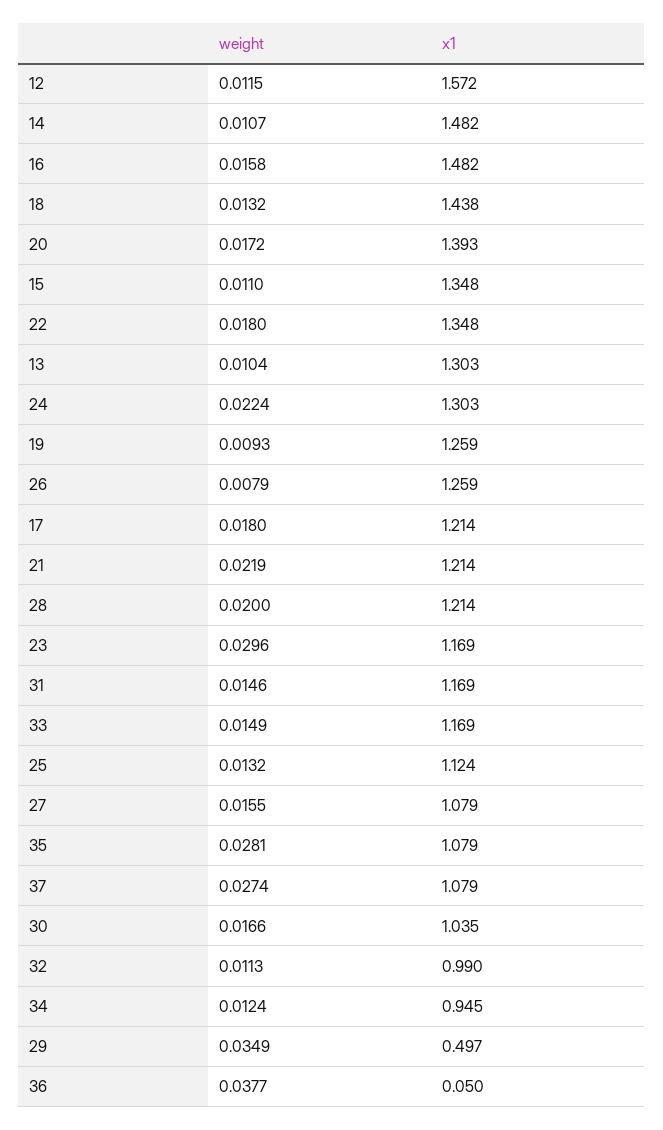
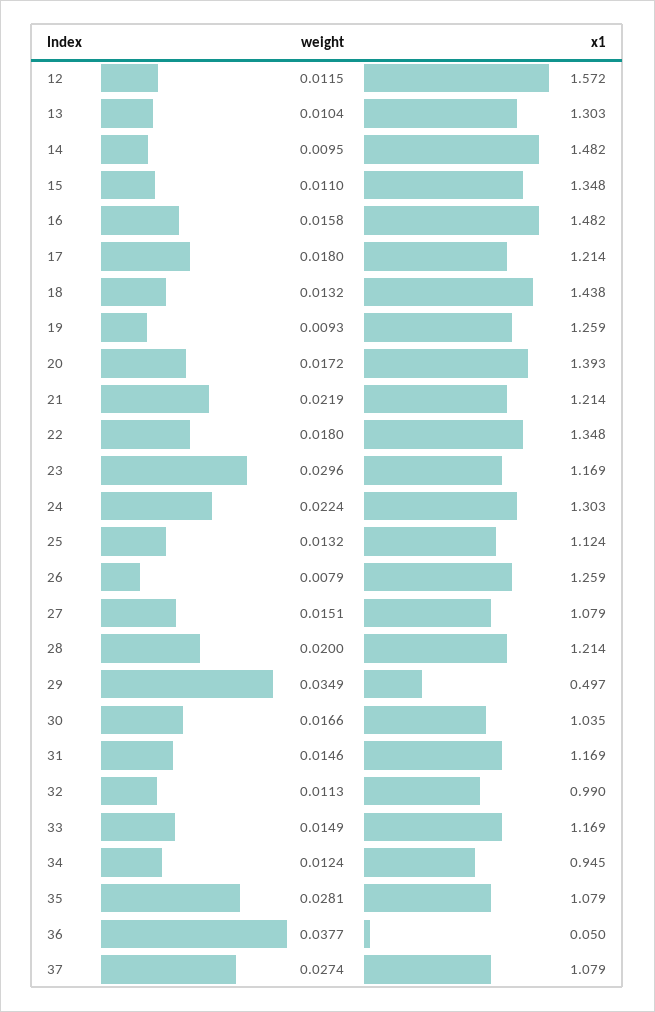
weight, 14: 0.0107 -> 0.0095
weight, 27: 0.0155 -> 0.0151

